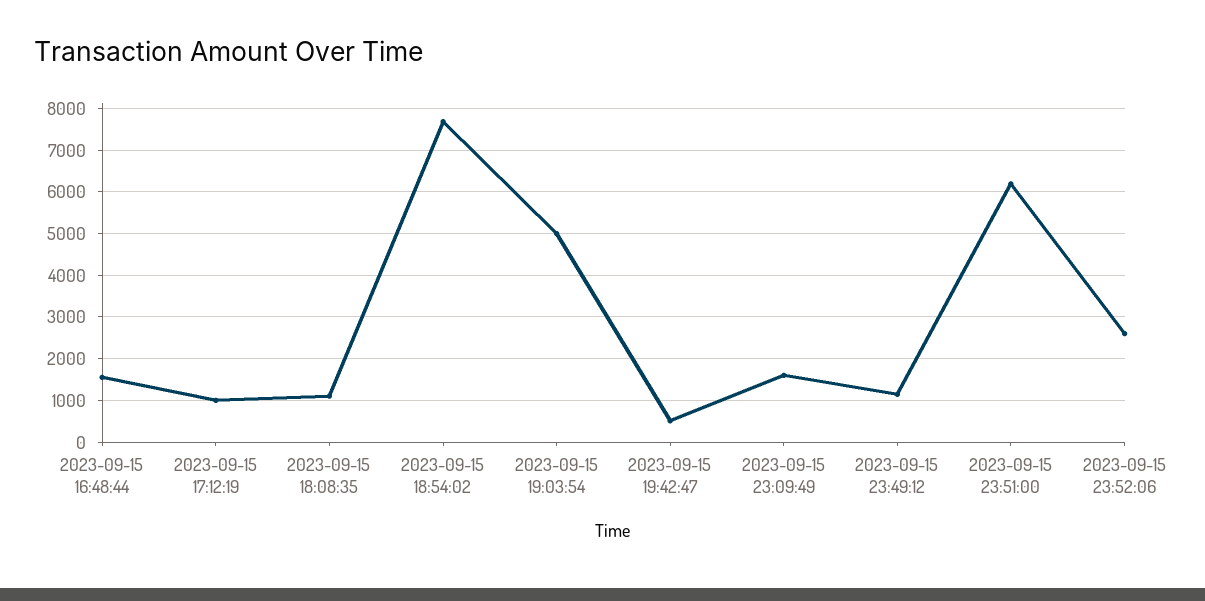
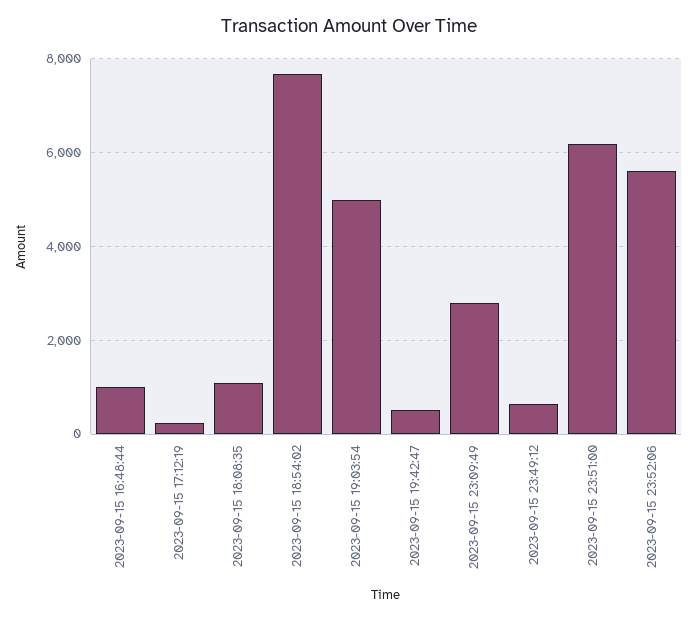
2023-09-15 16:48:44: 1600 -> 1000
2023-09-15 17:12:19: 1000 -> 200
2023-09-15 23:09:49: 1600 -> 2800
2023-09-15 23:49:12: 1200 -> 600
2023-09-15 23:52:06: 2600 -> 5600

